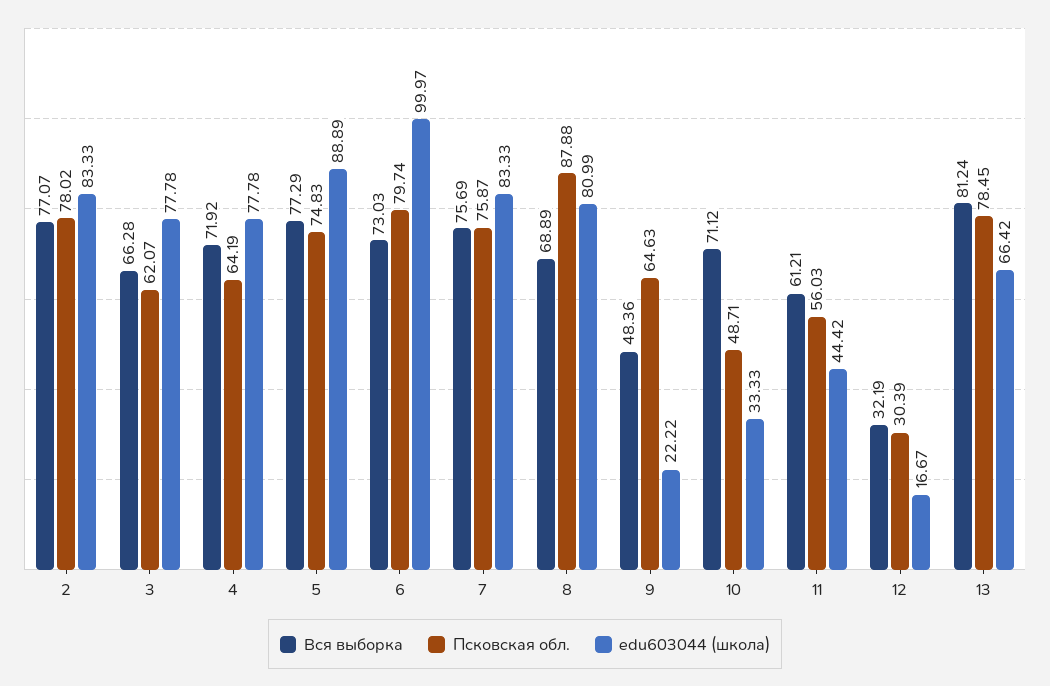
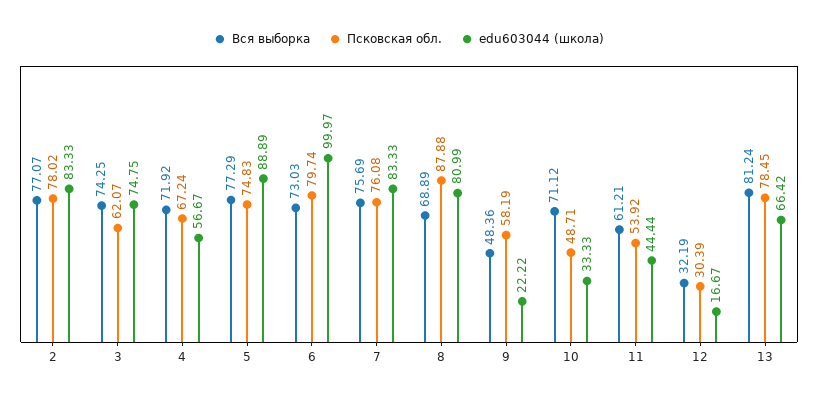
Вся выборка, 3: 66.28 -> 74.25
edu603044 (школа), 3: 77.78 -> 74.75
Псковская обл., 4: 64.19 -> 67.24
edu603044 (школа), 4: 77.78 -> 56.67
Псковская обл., 7: 75.87 -> 76.08
Псковская обл., 9: 64.63 -> 58.19
Псковская обл., 11: 56.03 -> 53.92
edu603044 (школа), 11: 44.42 -> 44.44

